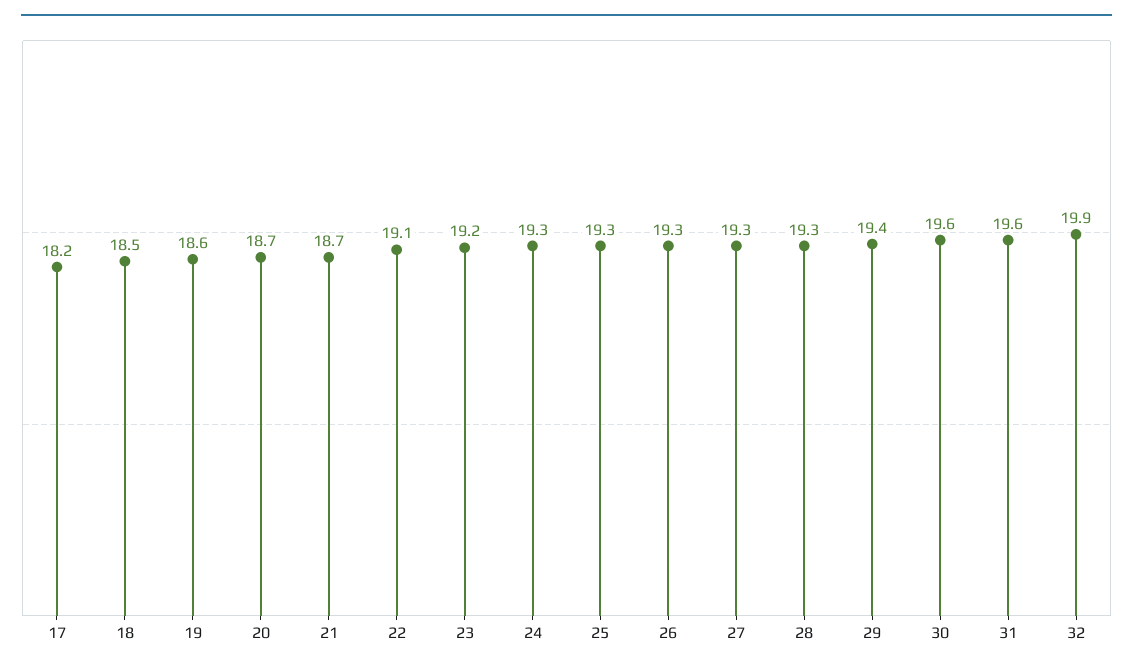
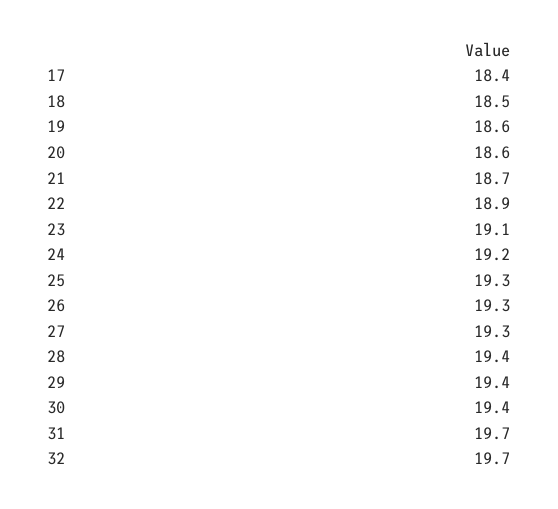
17: 18.2 -> 18.4
20: 18.7 -> 18.6
22: 19.1 -> 18.9
23: 19.2 -> 19.1
24: 19.3 -> 19.2
28: 19.3 -> 19.4
30: 19.6 -> 19.4
31: 19.6 -> 19.7
32: 19.9 -> 19.7

